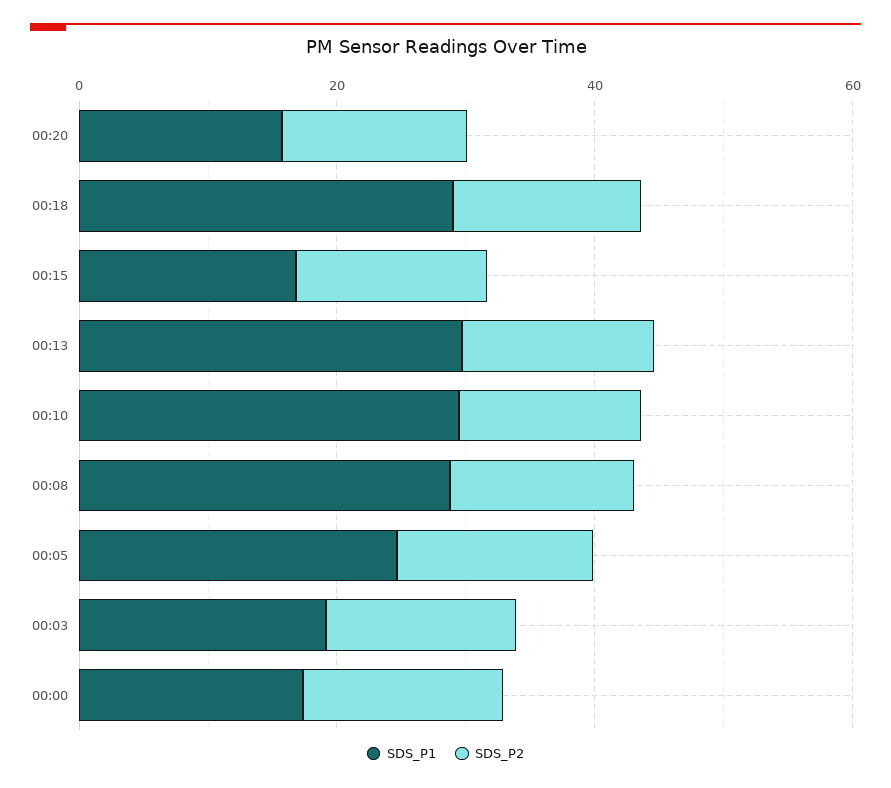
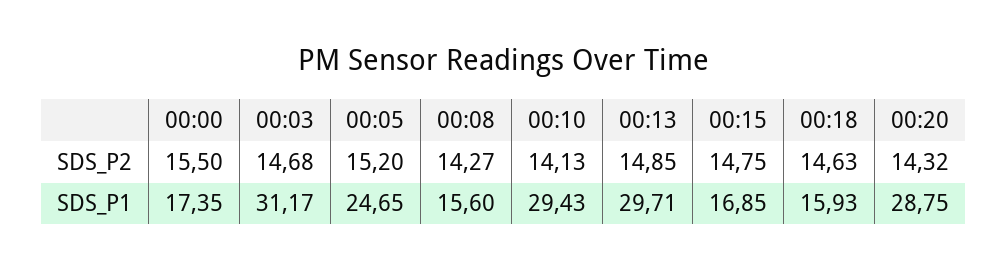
SDS_P1, 00:20: 15 -> 28.75
SDS_P1, 00:18: 30 -> 15.93
SDS_P1, 00:08: 30 -> 15.6
SDS_P1, 00:03: 20 -> 31.17

